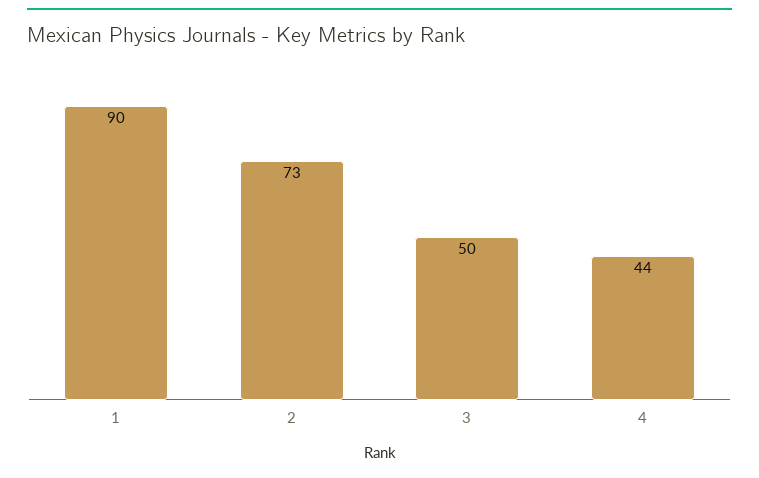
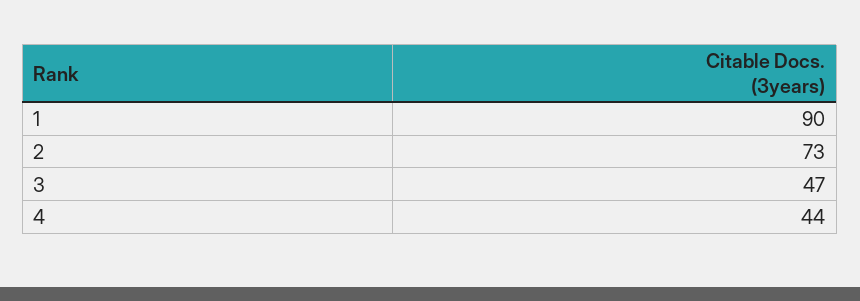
3: 50 -> 47

